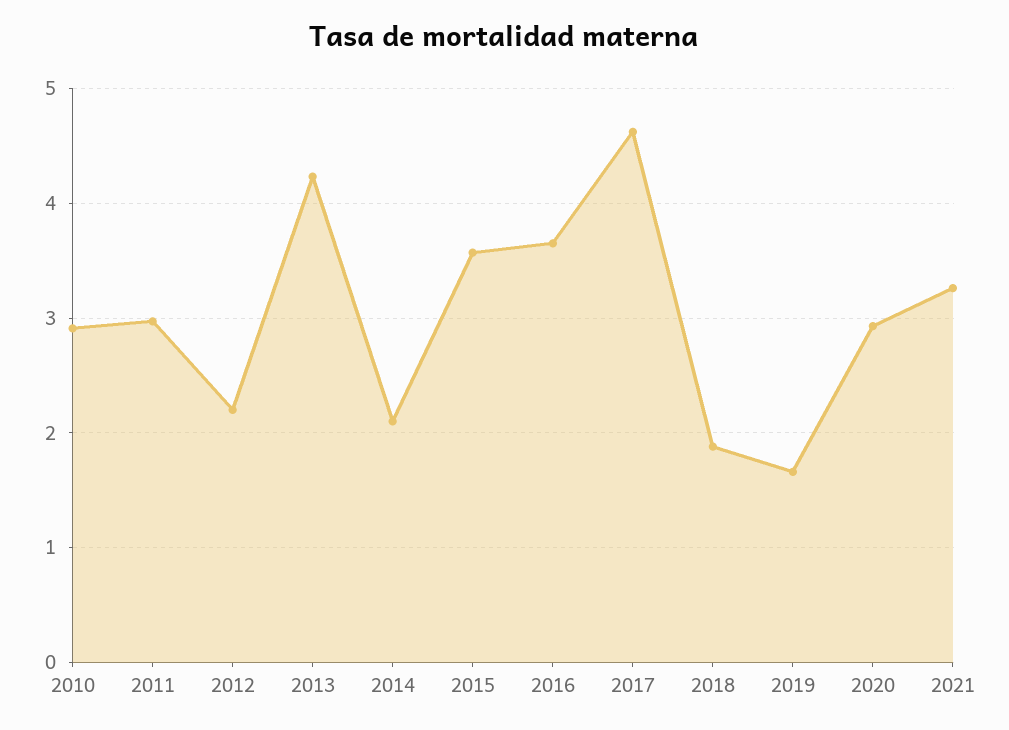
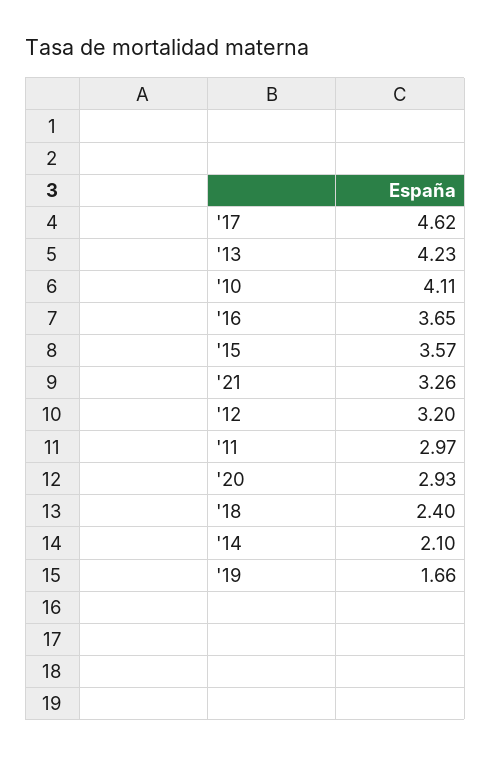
2010: 2.9 -> 4.11
2012: 2.2 -> 3.2
2018: 1.9 -> 2.4

